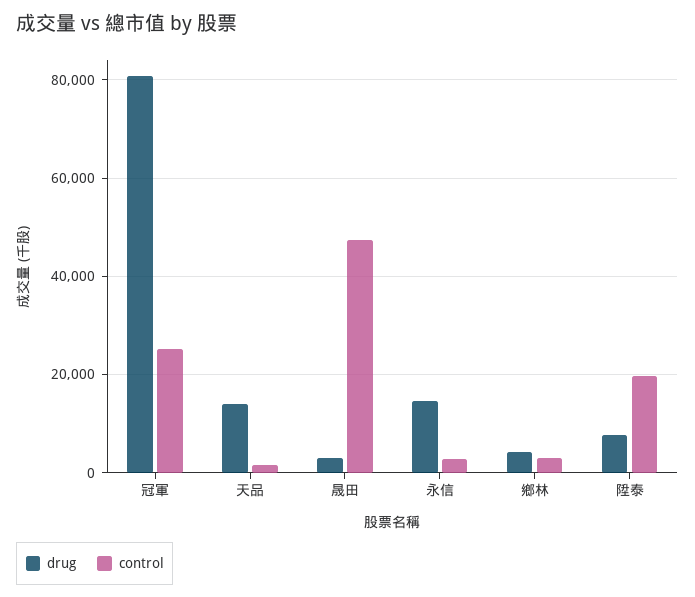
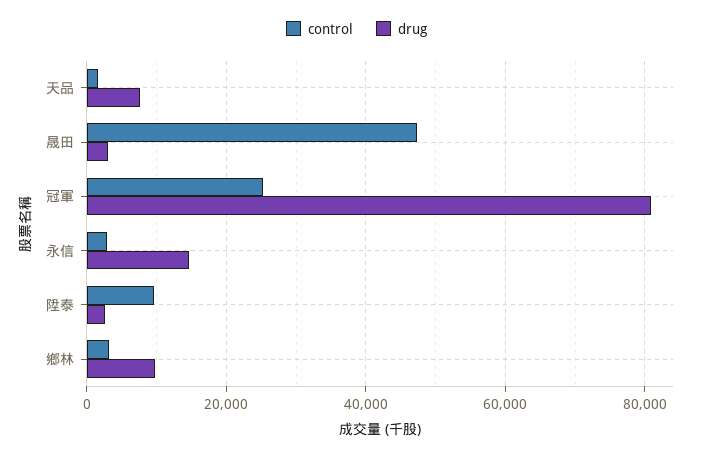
drug, 天品: 14000 -> 8000
drug, 鄉林: 4000 -> 10000
drug, 陞泰: 8000 -> 2000
control, 陞泰: 20000 -> 10000

